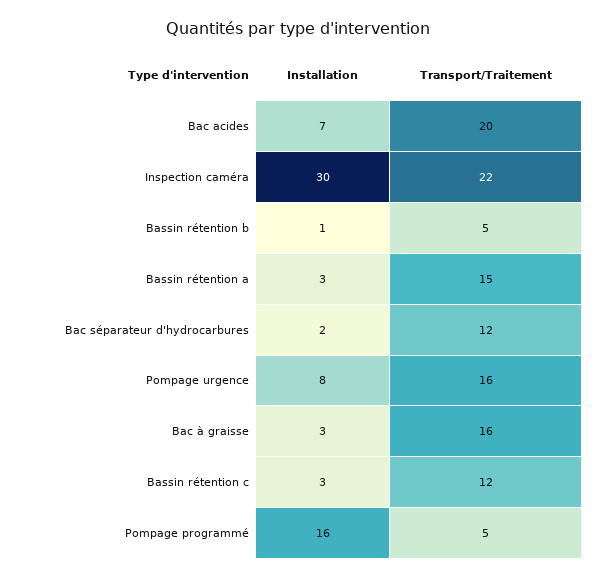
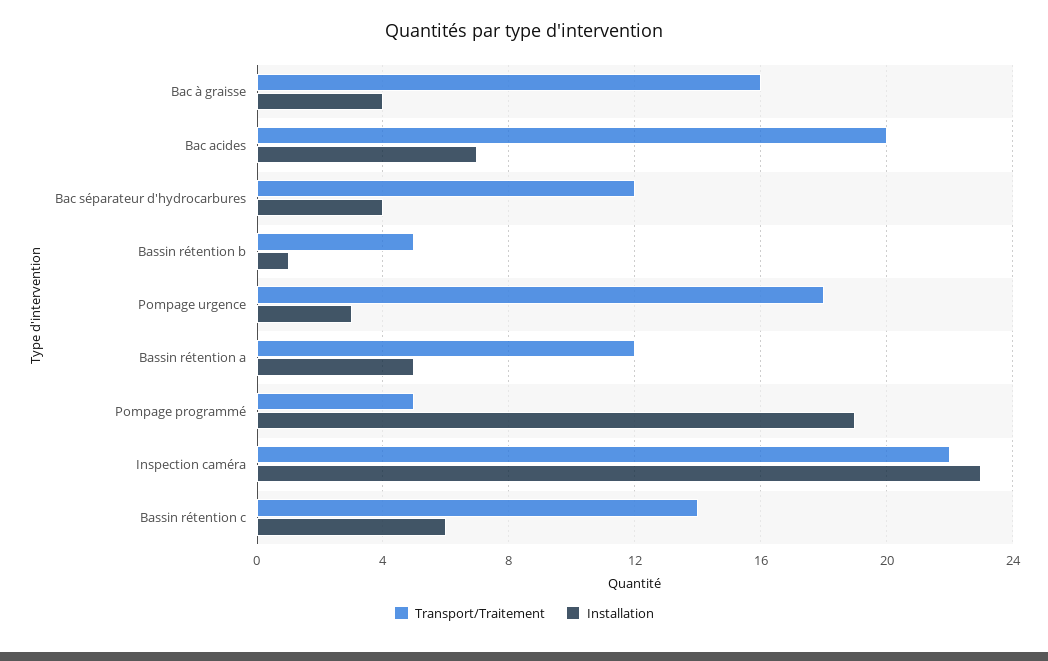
Installation, Inspection caméra: 30 -> 23
Installation, Bassin rétention a: 3 -> 5
Transport/Traitement, Bassin rétention a: 15 -> 12
Installation, Bac séparateur d'hydrocarbures: 2 -> 4
Installation, Pompage urgence: 8 -> 3
Transport/Traitement, Pompage urgence: 16 -> 18
Installation, Bac à graisse: 3 -> 4
Installation, Bassin rétention c: 3 -> 6
Transport/Traitement, Bassin rétention c: 12 -> 14
Installation, Pompage programmé: 16 -> 19

